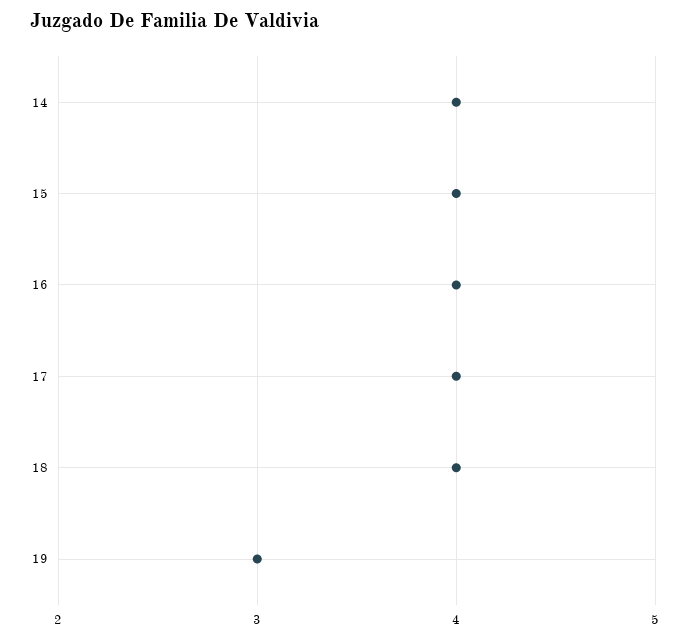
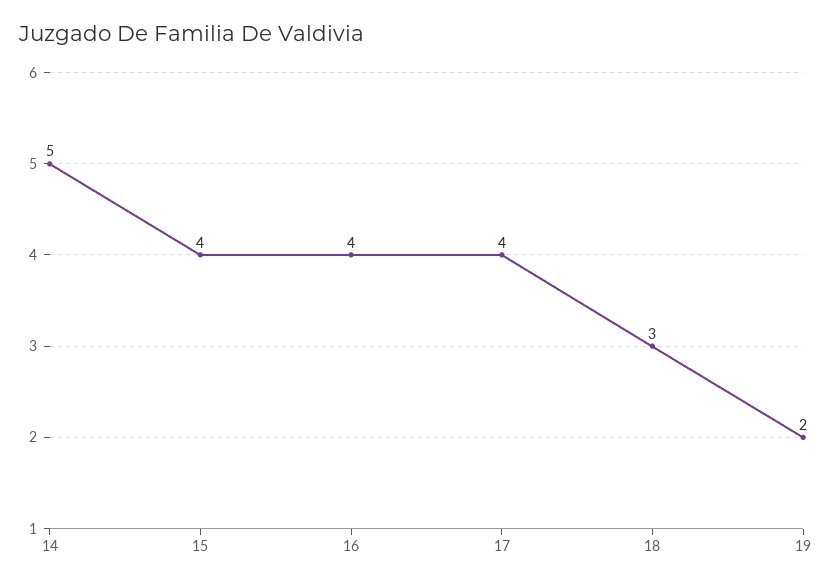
14: 4 -> 5
18: 4 -> 3
19: 3 -> 2

